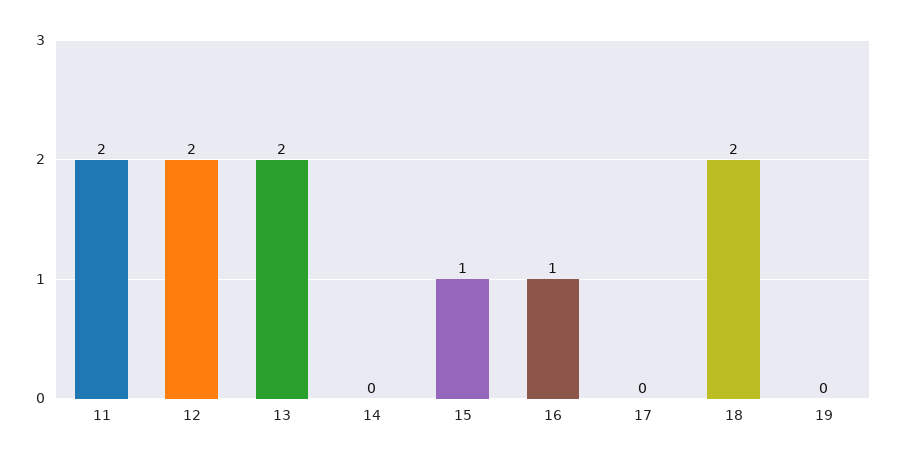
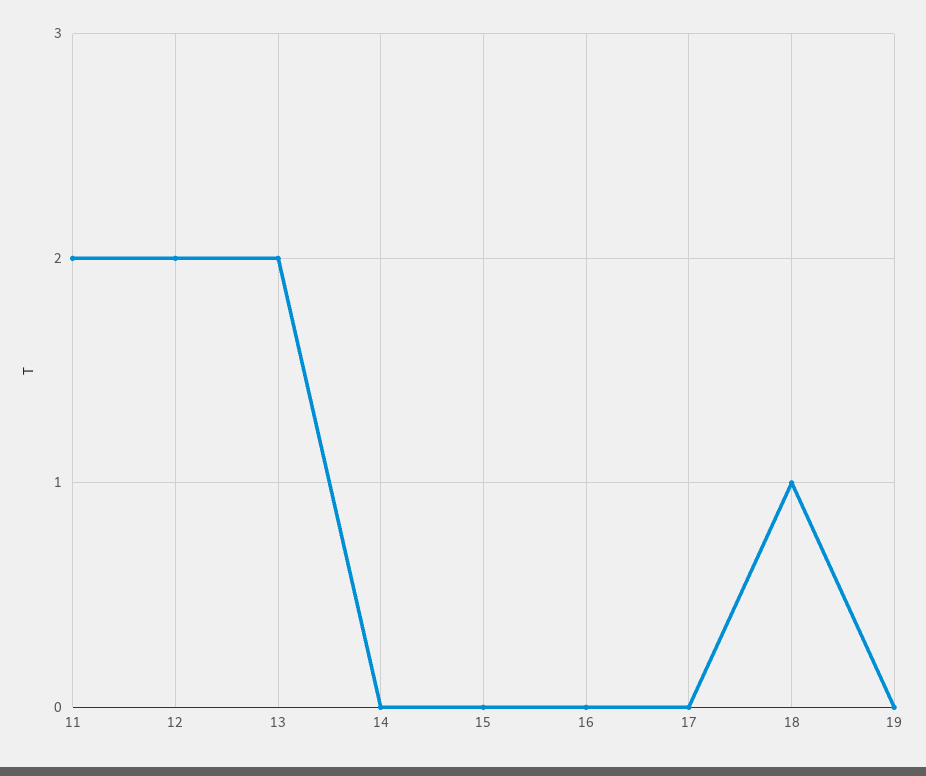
15: 1 -> 0
16: 1 -> 0
18: 2 -> 1

